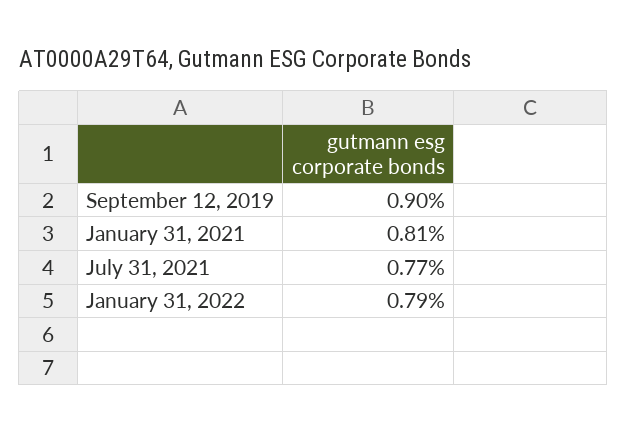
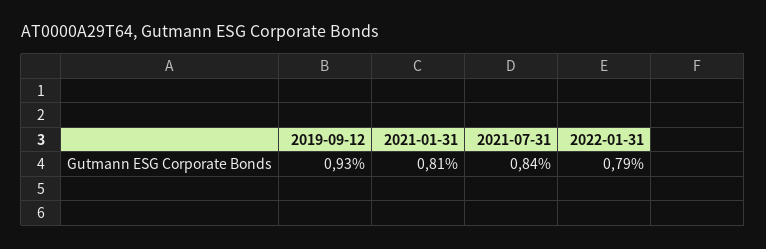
September 12, 2019: 0.9 -> 0.93
July 31, 2021: 0.77 -> 0.84

